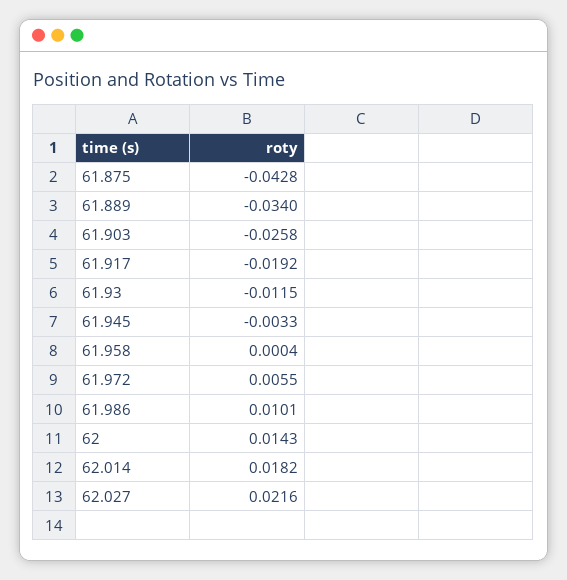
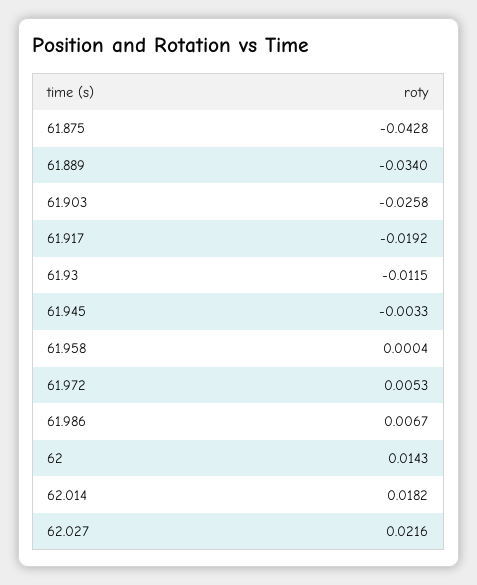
61.972: 0.0055 -> 0.0053
61.986: 0.0101 -> 0.0067

